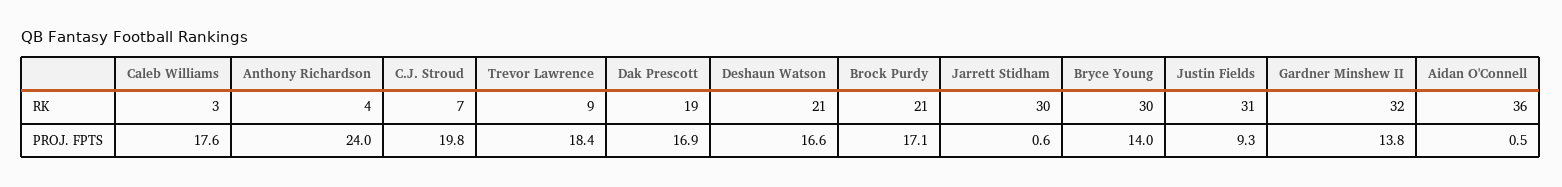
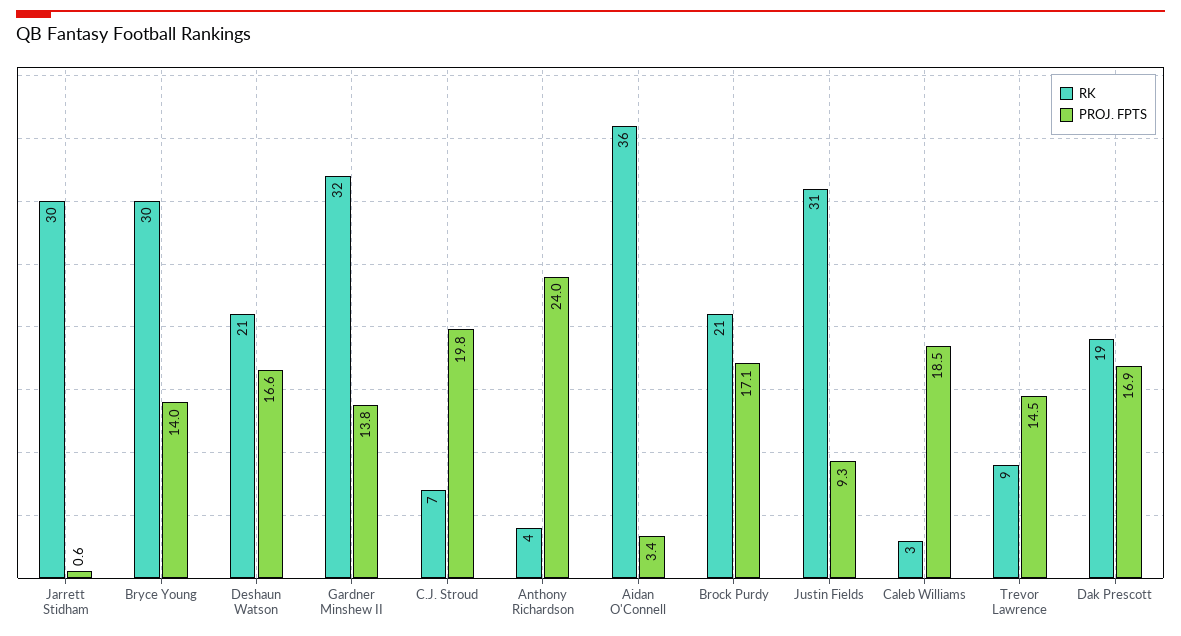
PROJ. FPTS, Caleb Williams: 17.6 -> 18.5
PROJ. FPTS, Trevor Lawrence: 18.4 -> 14.5
PROJ. FPTS, Aidan O'Connell: 0.5 -> 3.4

